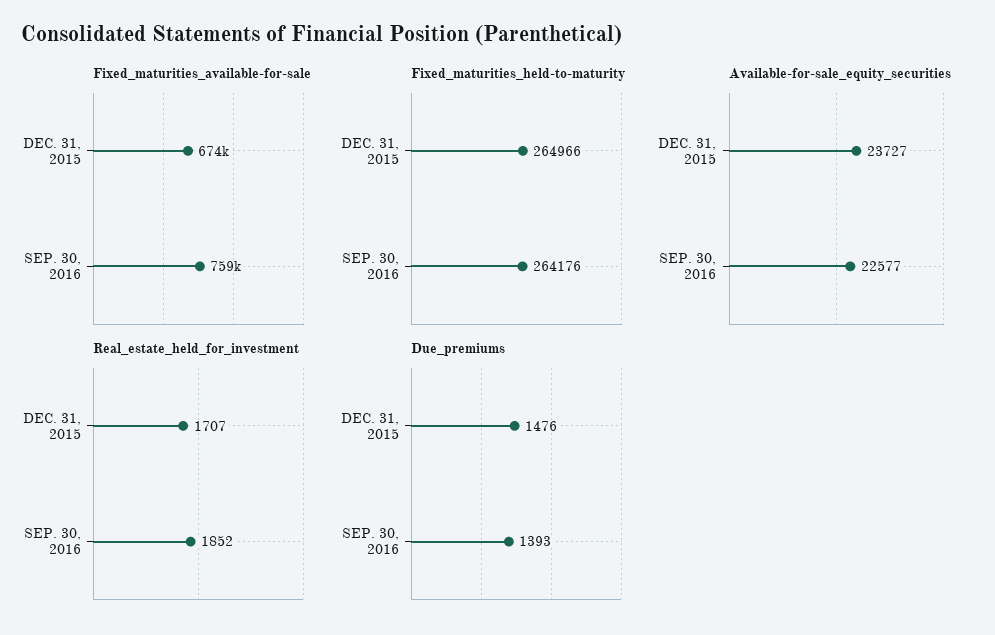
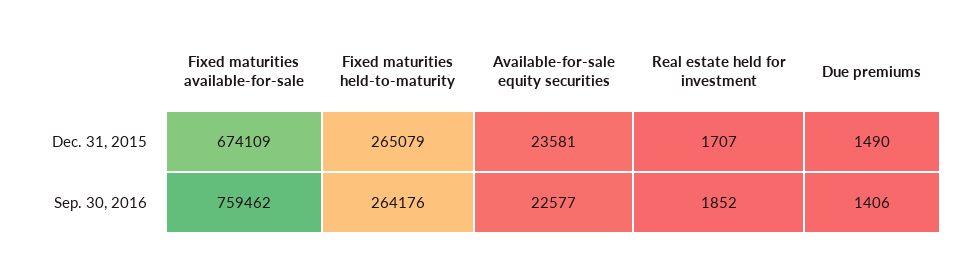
Fixed_maturities_held-to-maturity, DEC. 31, 2015: 264966 -> 265079
Available-for-sale_equity_securities, DEC. 31, 2015: 23727 -> 23581
Due_premiums, DEC. 31, 2015: 1476 -> 1490
Due_premiums, SEP. 30, 2016: 1393 -> 1406

